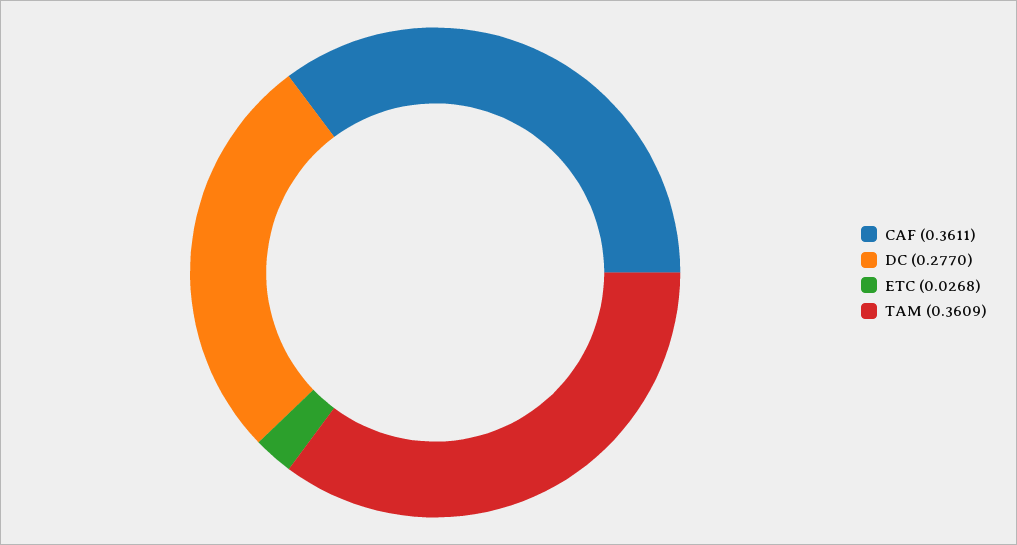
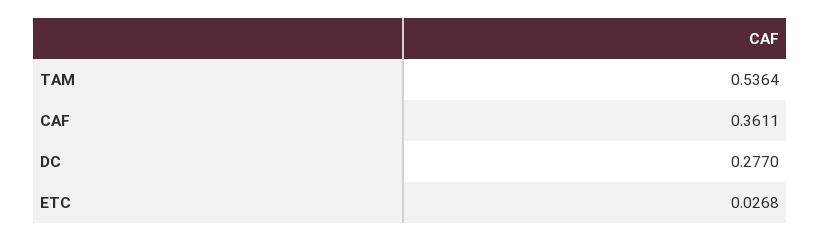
TAM: 0.3609 -> 0.5364

